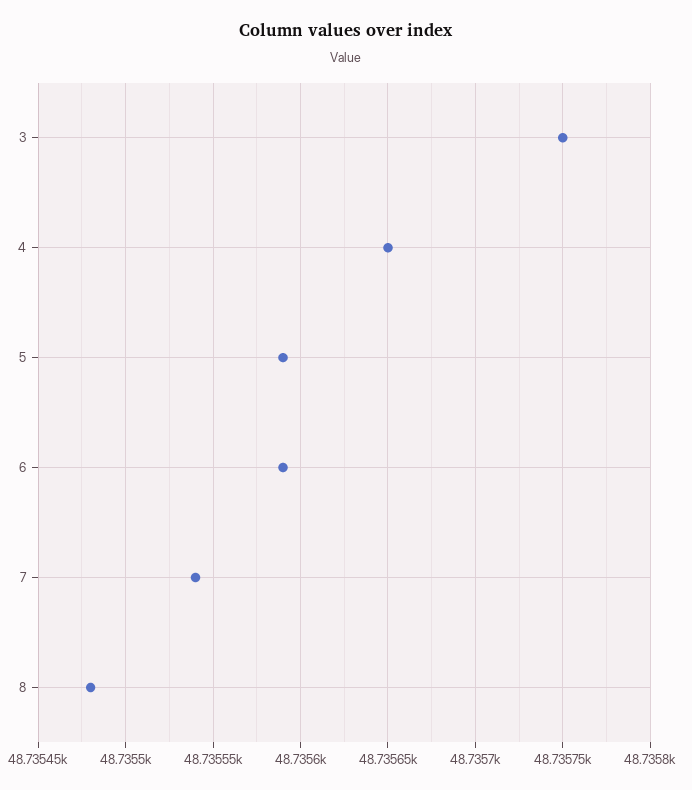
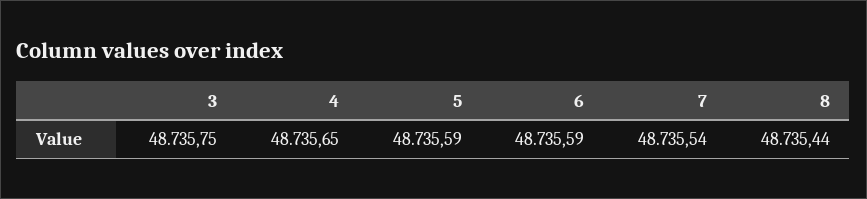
8: 48735.48 -> 48735.44

